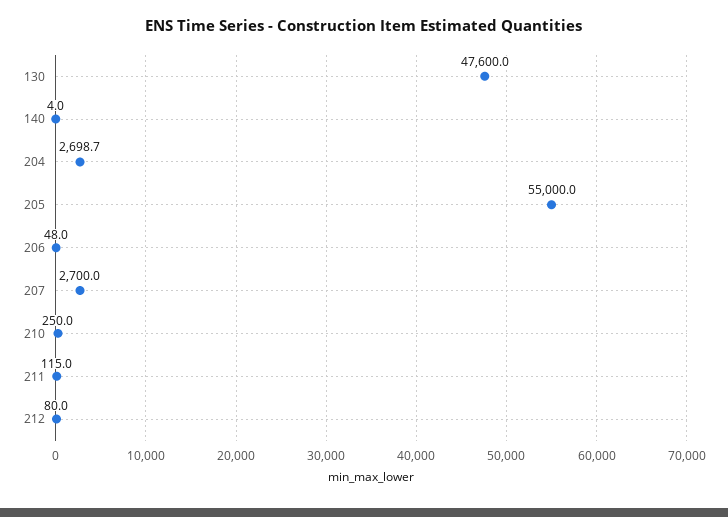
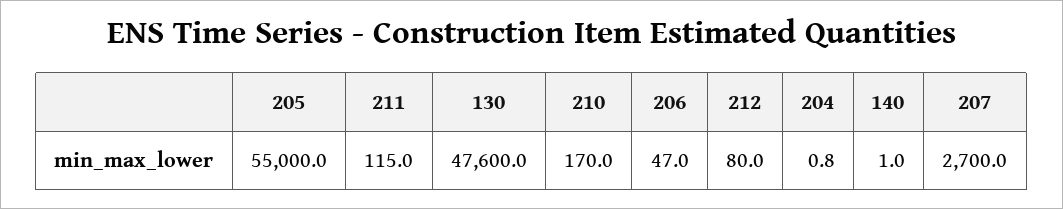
140: 4 -> 1
204: 2698.7 -> 0.8
206: 48 -> 47
210: 250 -> 170

